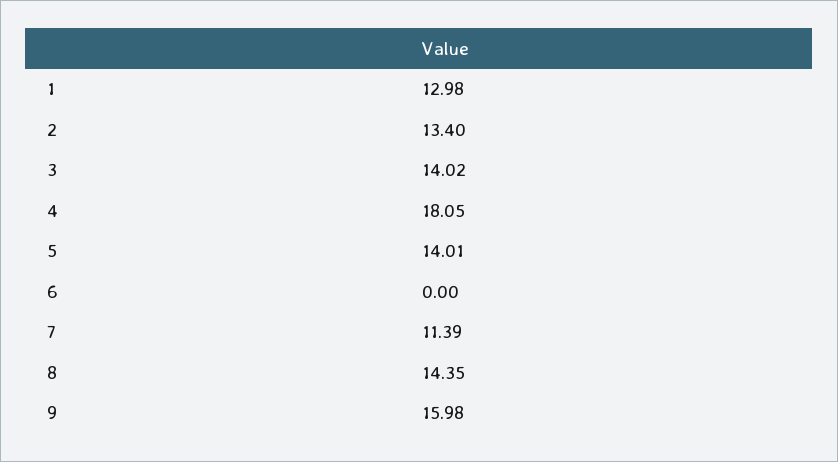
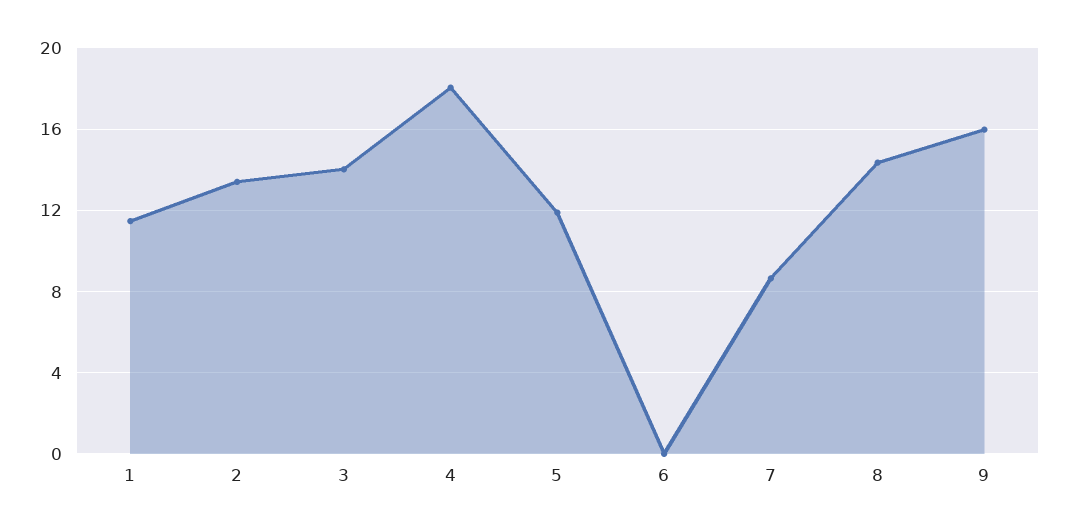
1: 12.98 -> 11.5
5: 14.01 -> 12
7: 11.39 -> 8.5

